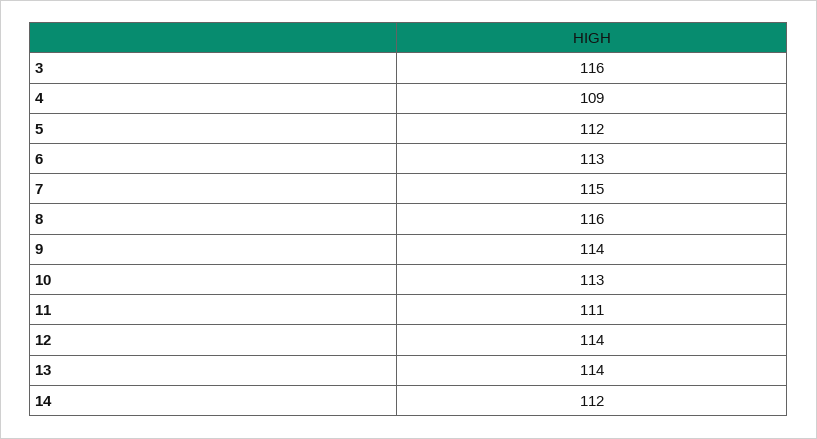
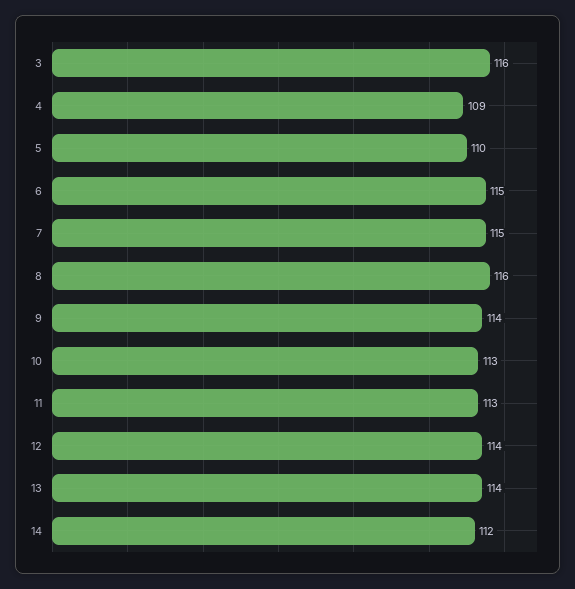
5: 112 -> 110
6: 113 -> 115
11: 111 -> 113

